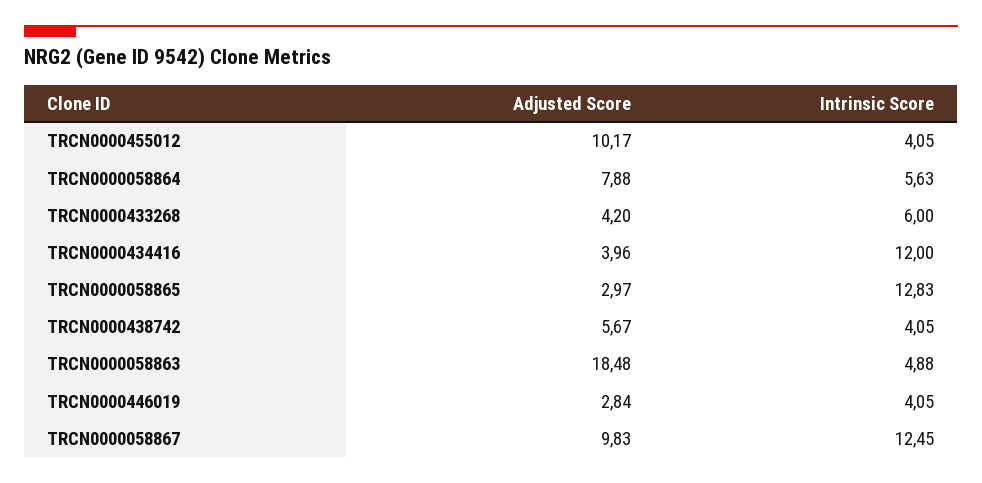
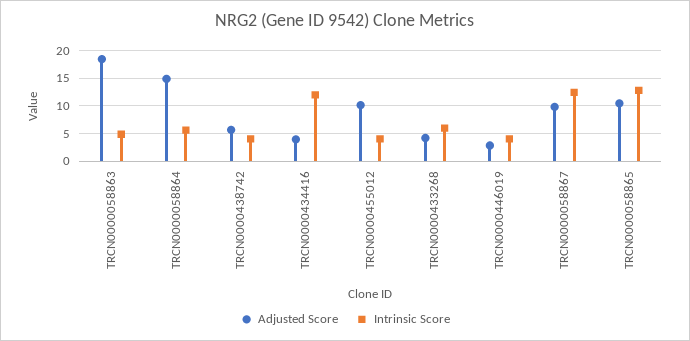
Adjusted Score, TRCN0000058864: 7.88 -> 15
Adjusted Score, TRCN0000058865: 2.97 -> 10

